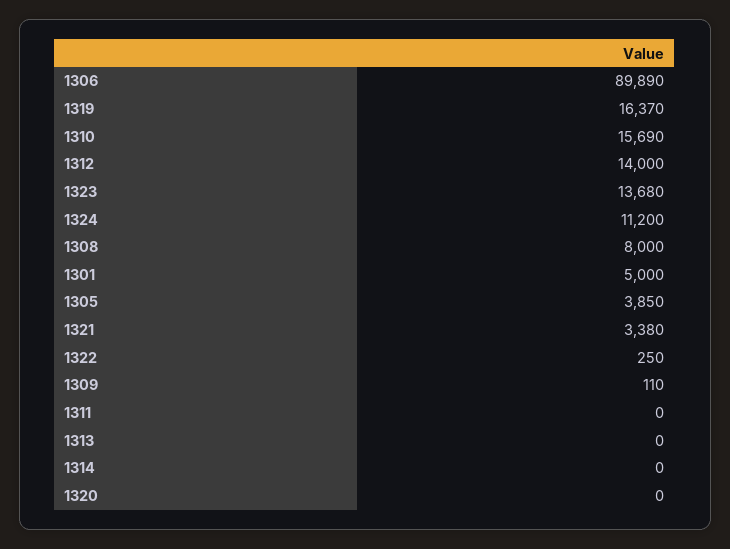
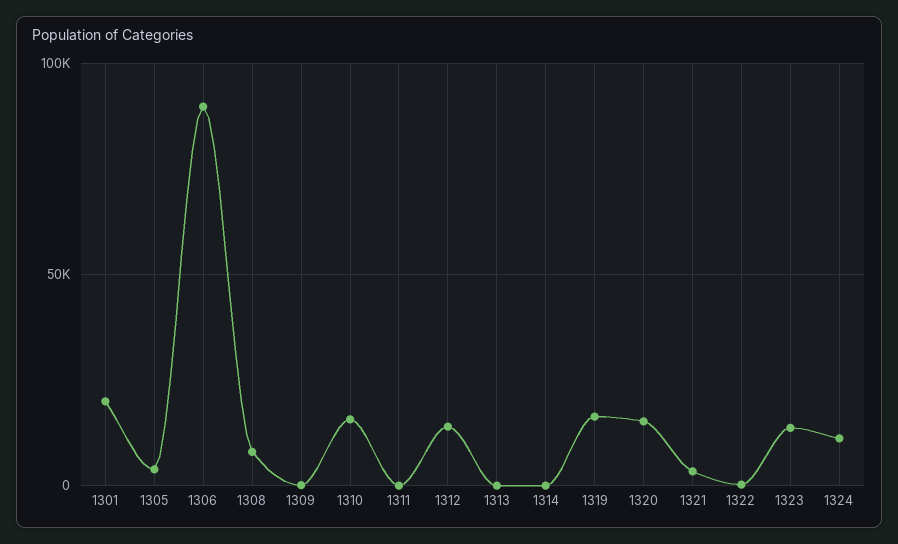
1301: 5000 -> 20000
1320: 0 -> 15000

